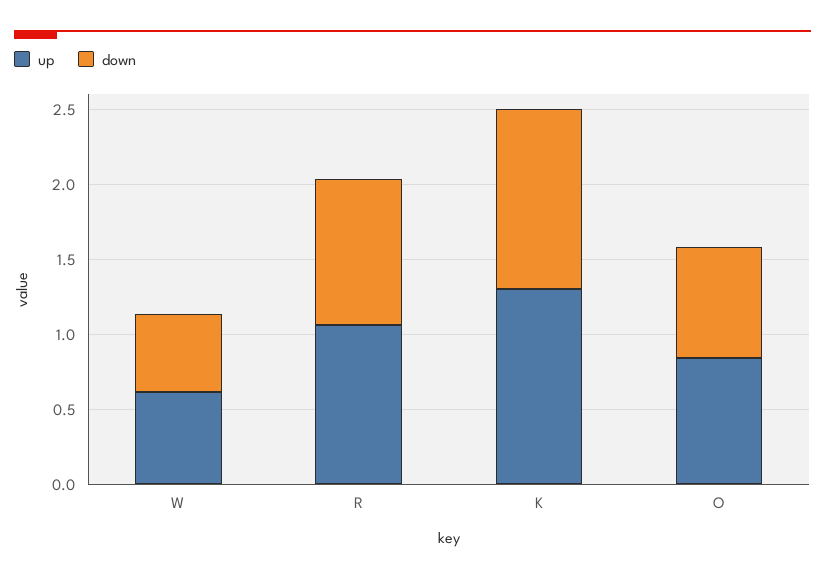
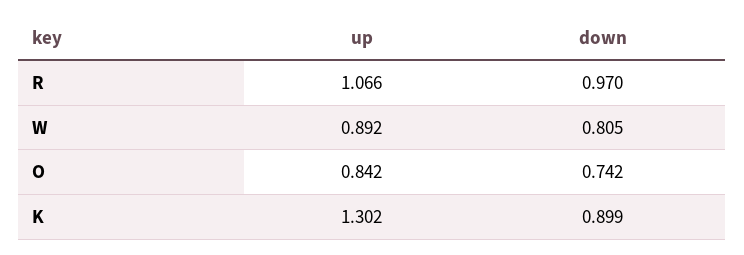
up, W: 0.6 -> 0.892
down, W: 0.5 -> 0.805
down, K: 1.2 -> 0.899

